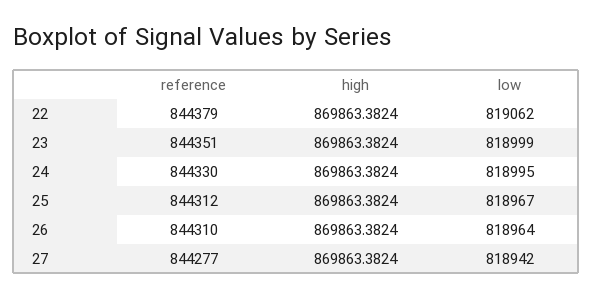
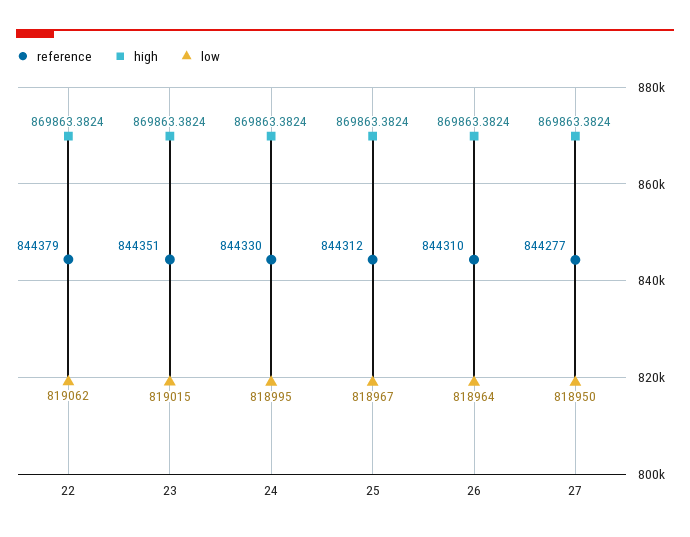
low, 23: 818999 -> 819015
low, 27: 818942 -> 818950

